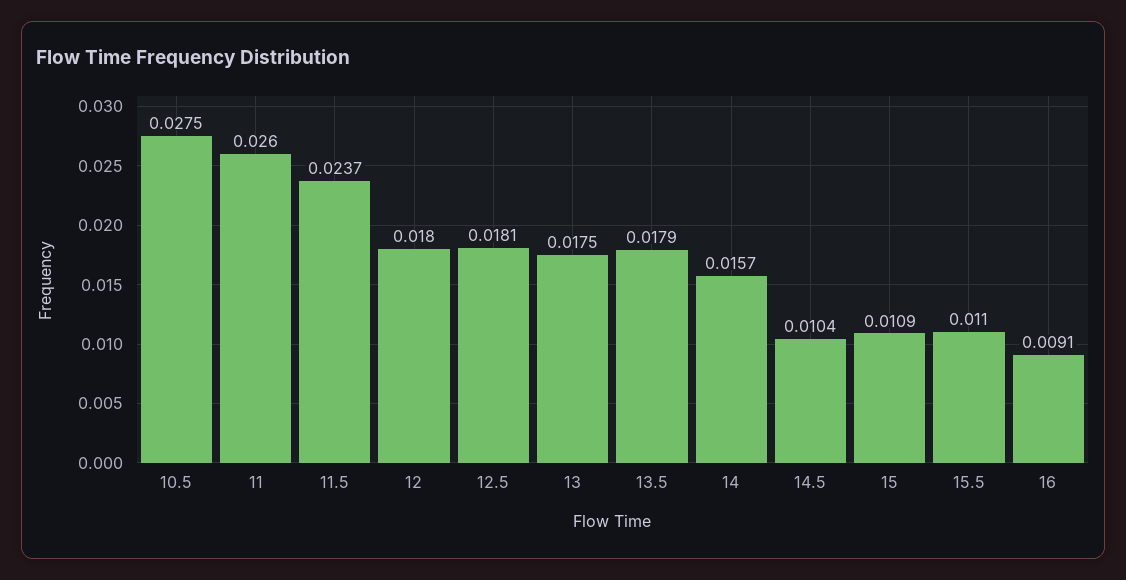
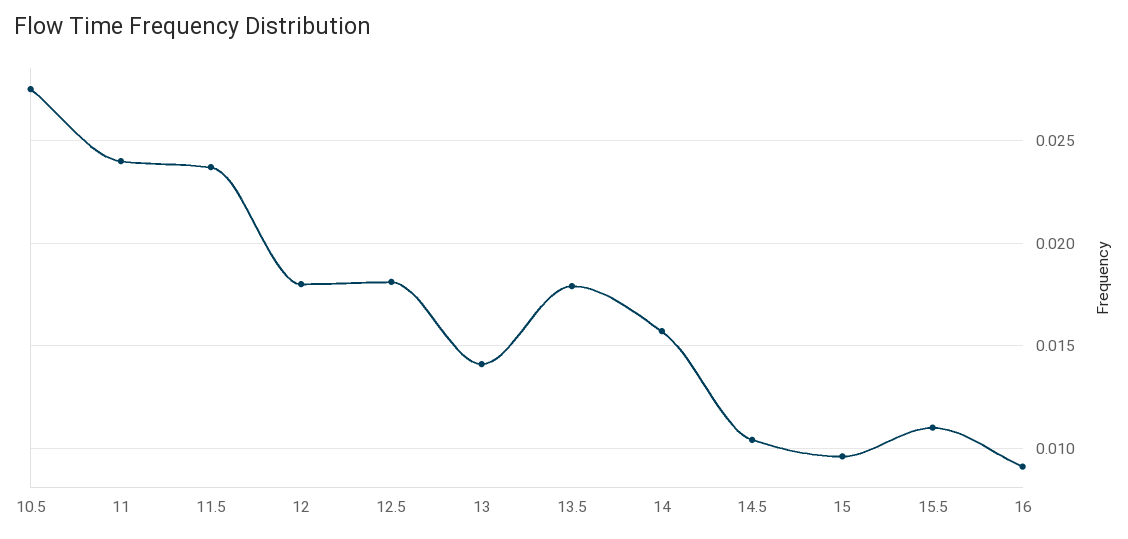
11: 0.026 -> 0.024
13: 0.0175 -> 0.014
15: 0.0109 -> 0.0095

